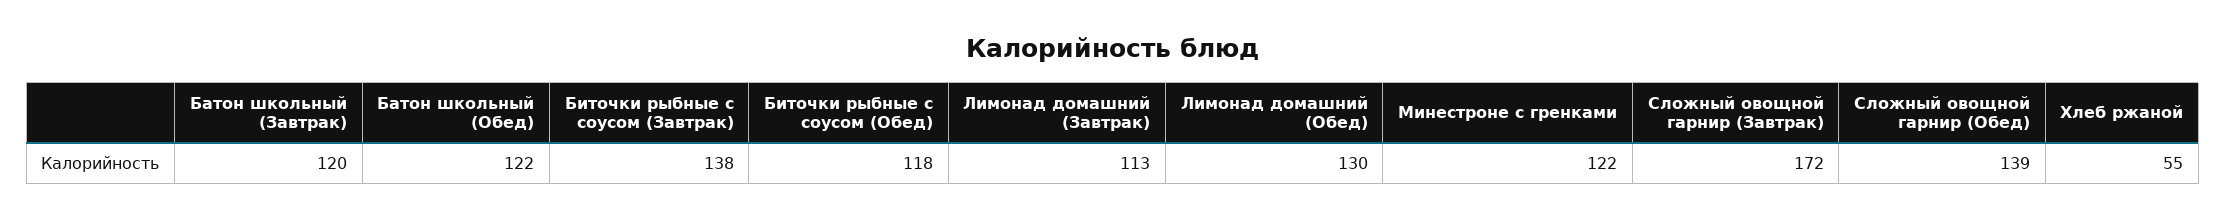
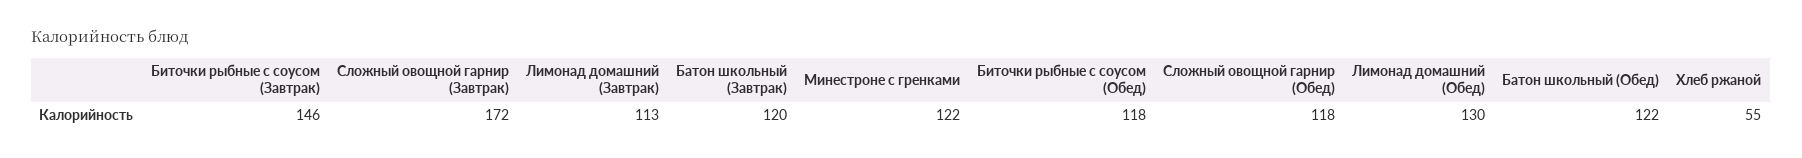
Биточки рыбные с соусом (Завтрак): 138 -> 146
Сложный овощной гарнир (Обед): 139 -> 118

